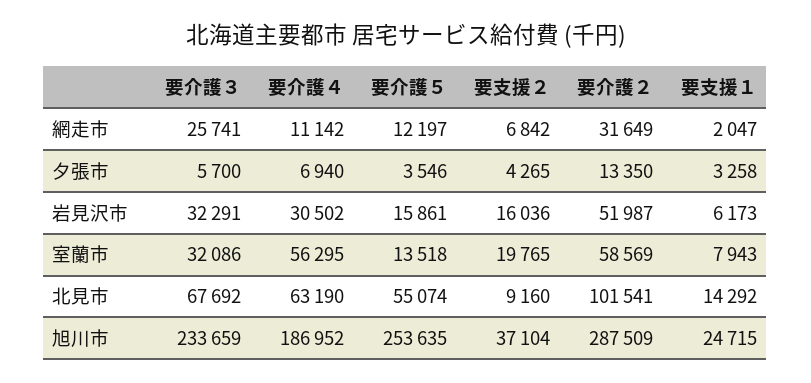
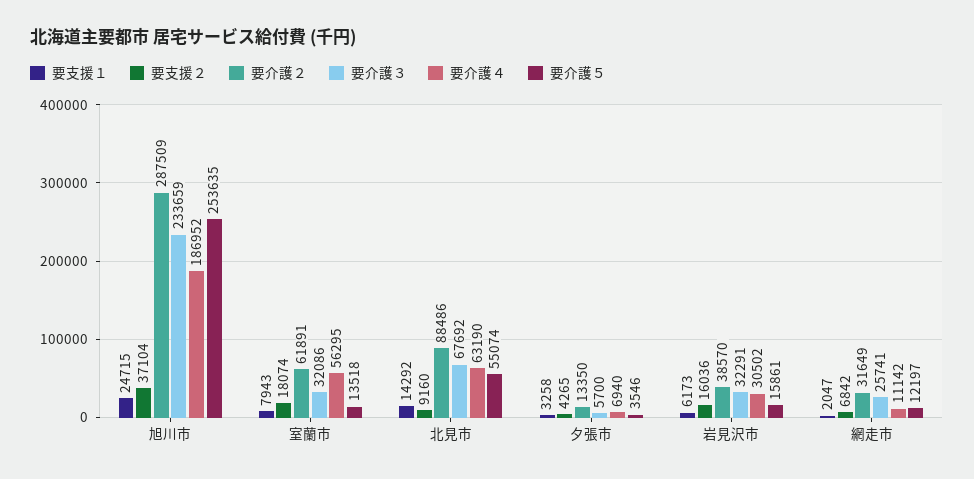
要介護２, 岩見沢市: 51987 -> 38570
要支援２, 室蘭市: 19765 -> 18074
要介護２, 室蘭市: 58569 -> 61891
要介護２, 北見市: 101541 -> 88486

